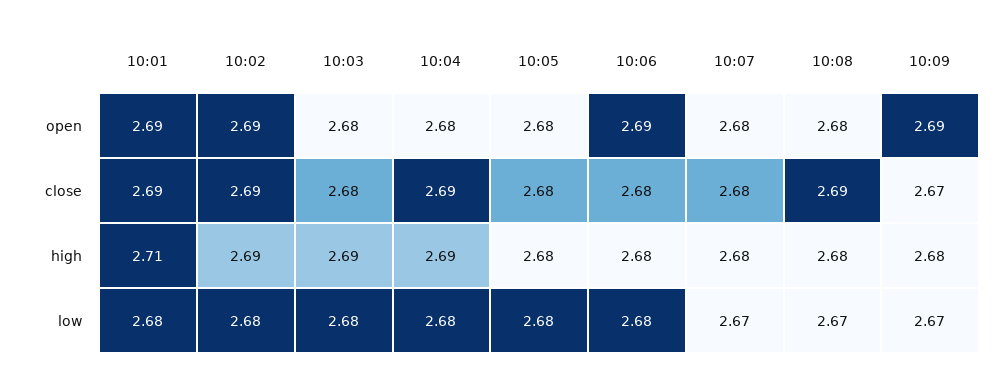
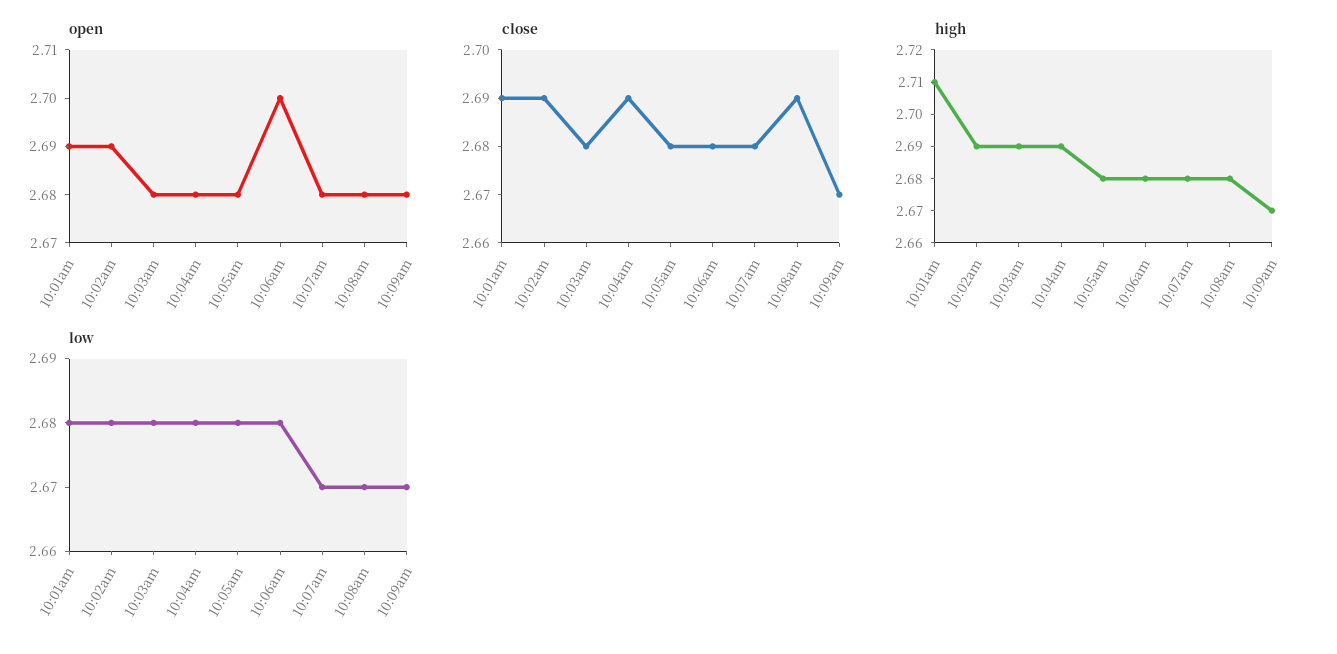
open, 10:06: 2.69 -> 2.7
open, 10:09: 2.69 -> 2.68
high, 10:09: 2.68 -> 2.67

